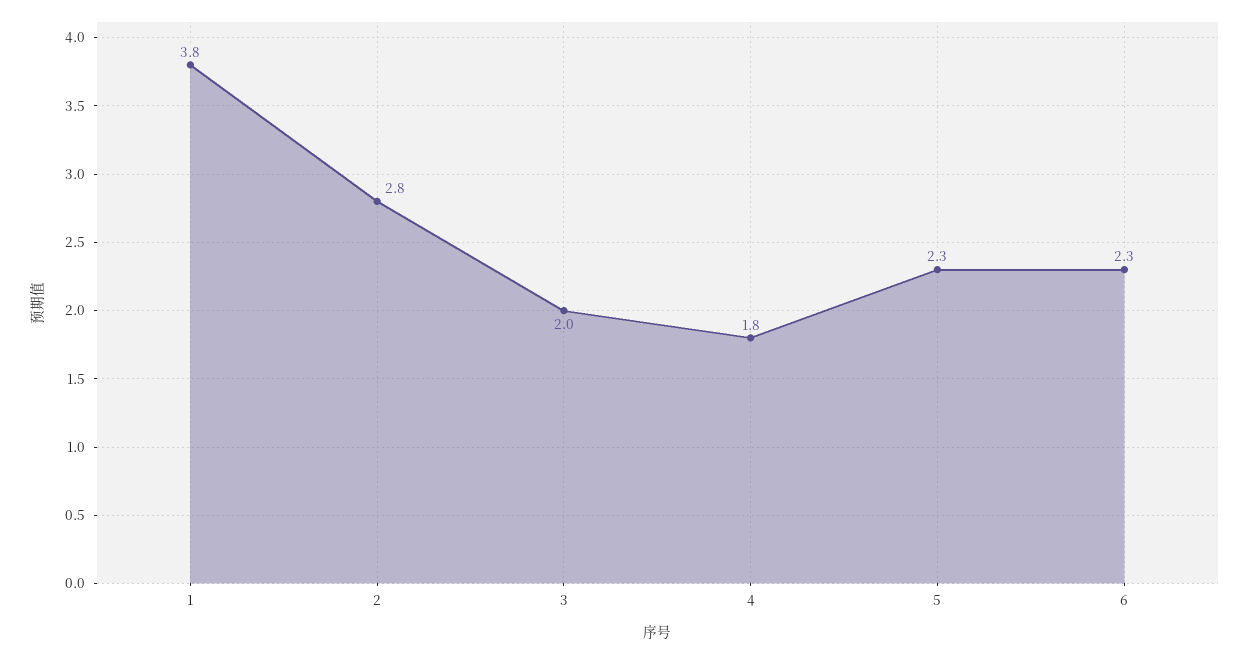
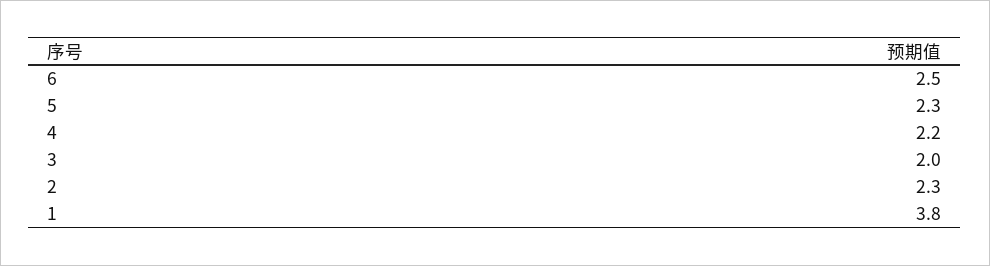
2: 2.8 -> 2.3
4: 1.8 -> 2.2
6: 2.3 -> 2.5

